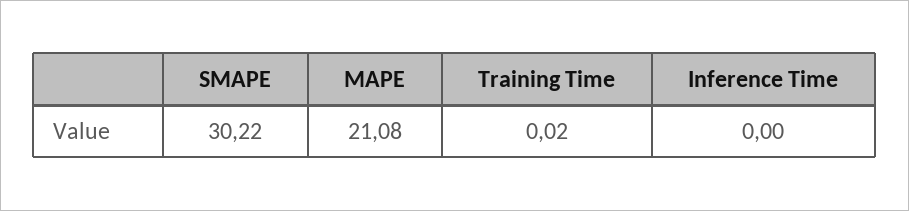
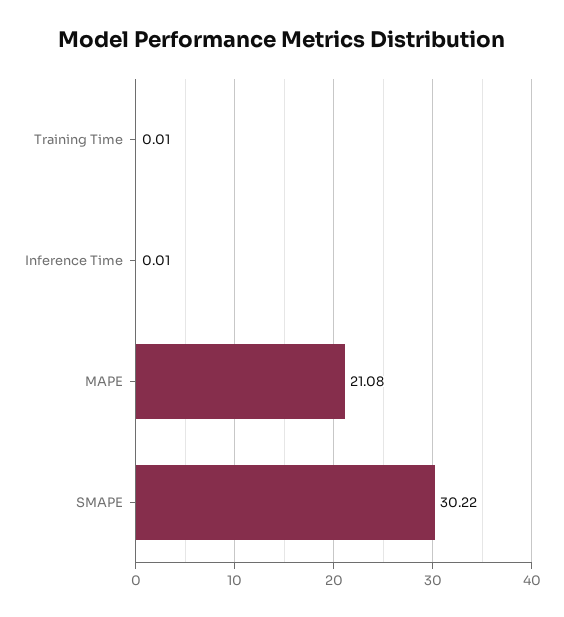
Training Time: 0.02 -> 0.01
Inference Time: 0 -> 0.01

